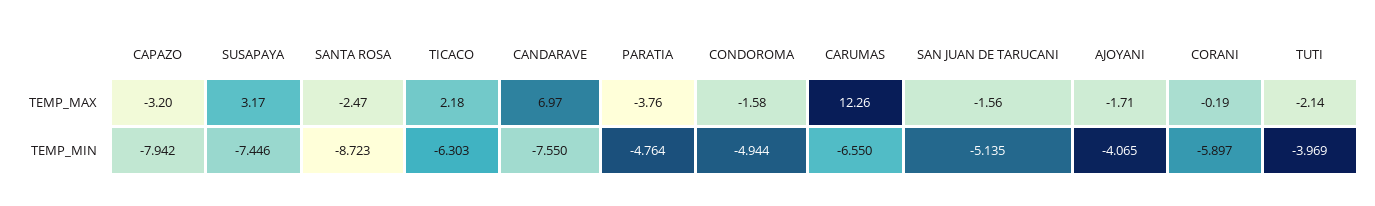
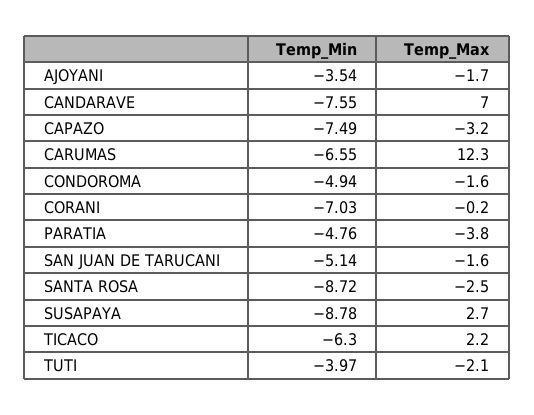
SUSAPAYA, TEMP_MAX: 3.17 -> 2.7
CAPAZO, TEMP_MIN: -7.942 -> -7.49
SUSAPAYA, TEMP_MIN: -7.446 -> -8.78
AJOYANI, TEMP_MIN: -4.065 -> -3.54
CORANI, TEMP_MIN: -5.897 -> -7.03

